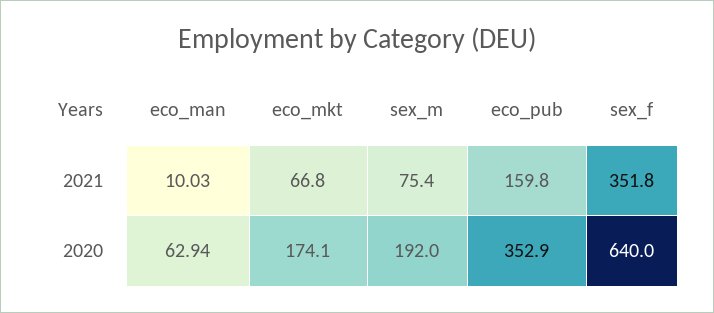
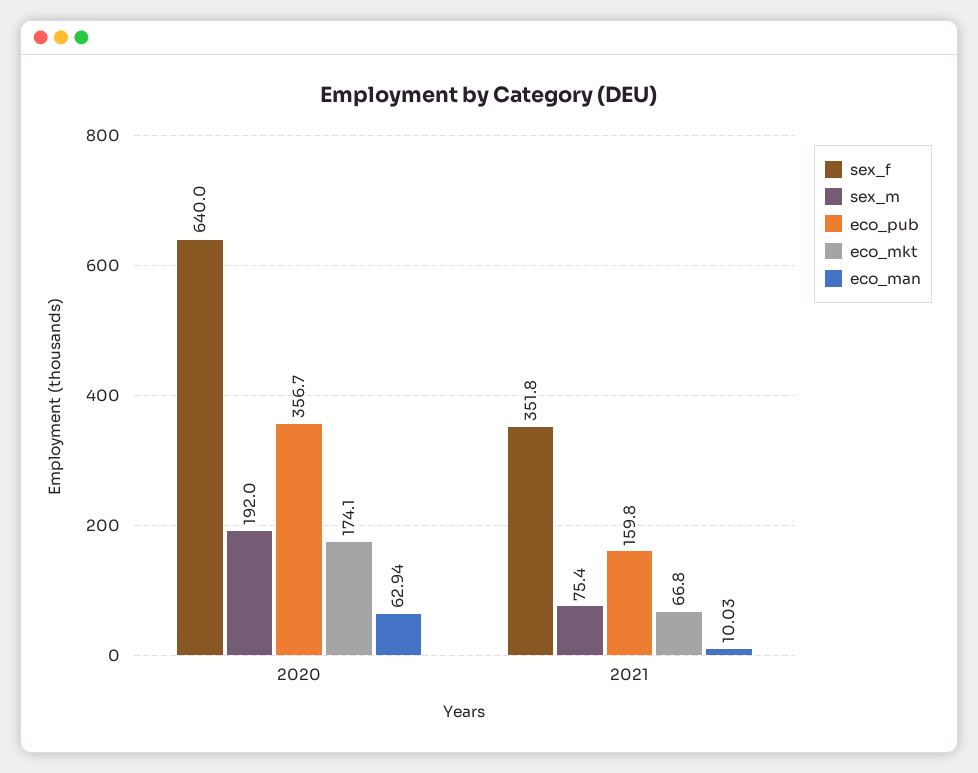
eco_pub, 2020: 352.9 -> 356.7

